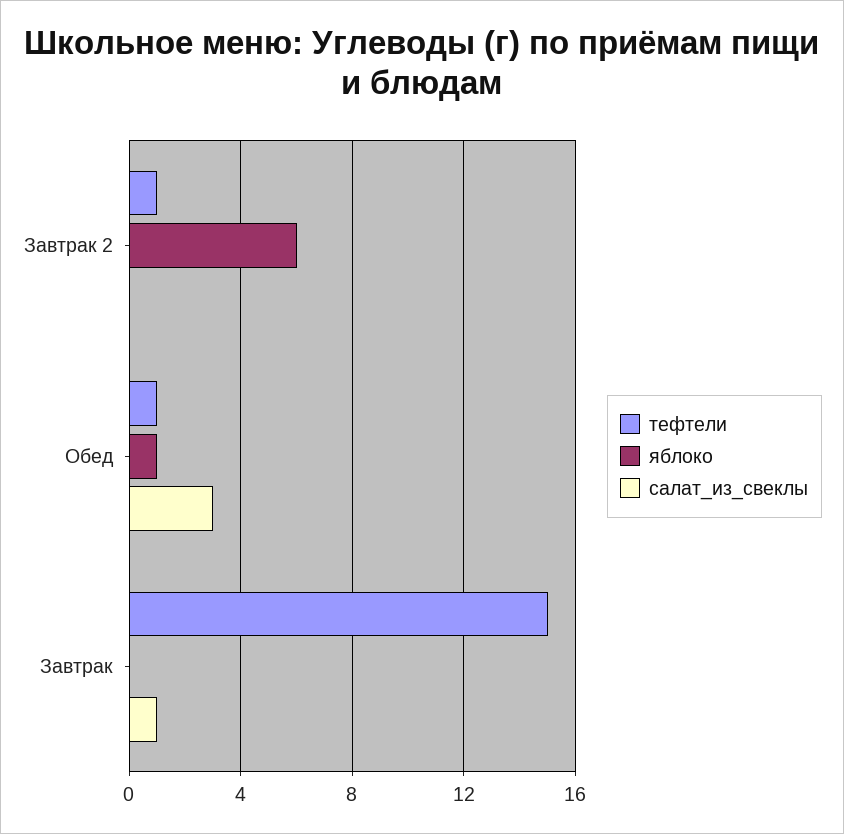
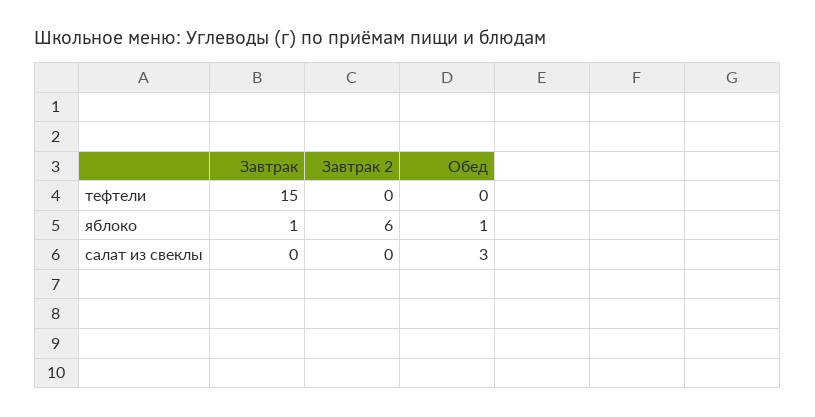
тефтели, Завтрак 2: 1 -> 0
тефтели, Обед: 1 -> 0
яблоко, Завтрак: 0 -> 1
салат_из_свеклы, Завтрак: 1 -> 0

